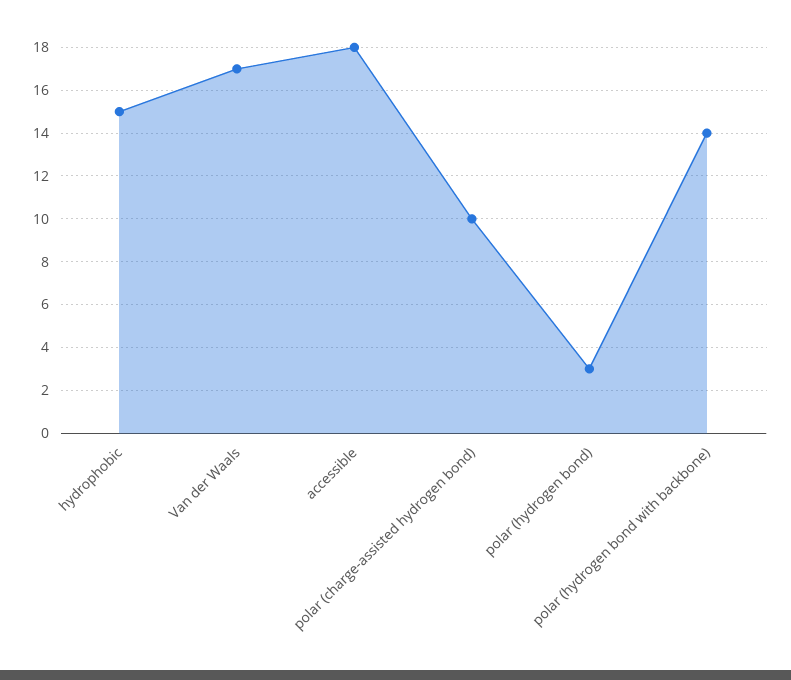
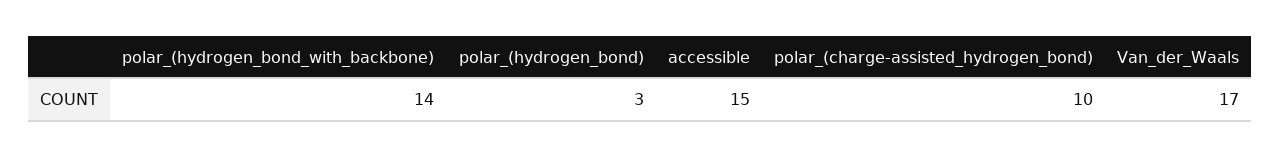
hydrophobic: 15 -> none
accessible: 18 -> 15

